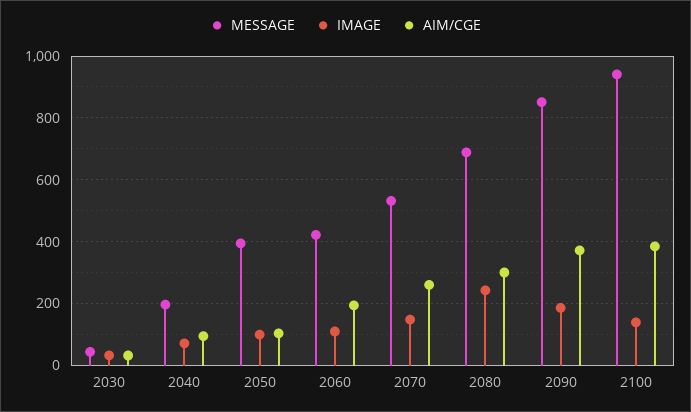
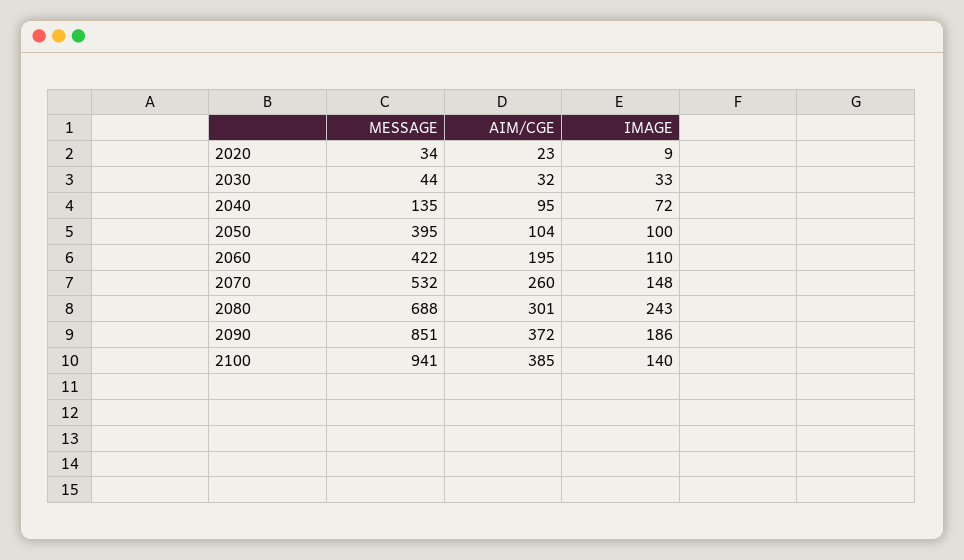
MESSAGE, 2040: 200 -> 135
MESSAGE, 2020: none -> 34
AIM/CGE, 2020: none -> 23
IMAGE, 2020: none -> 9

